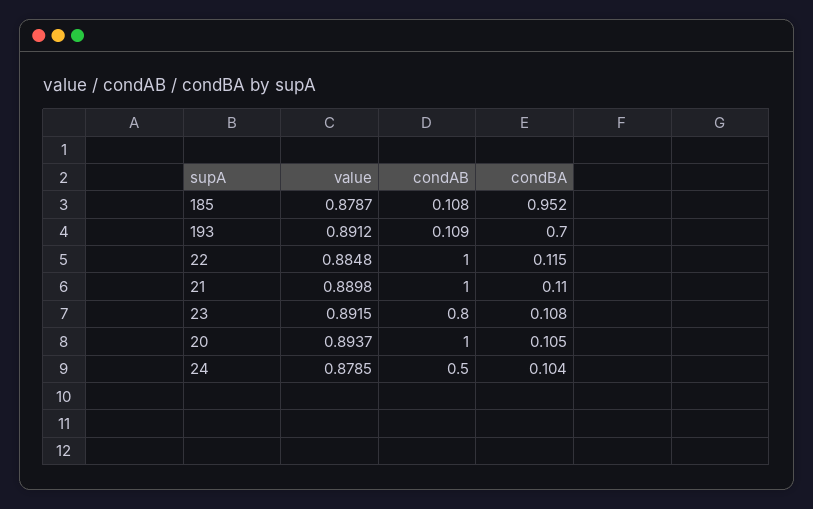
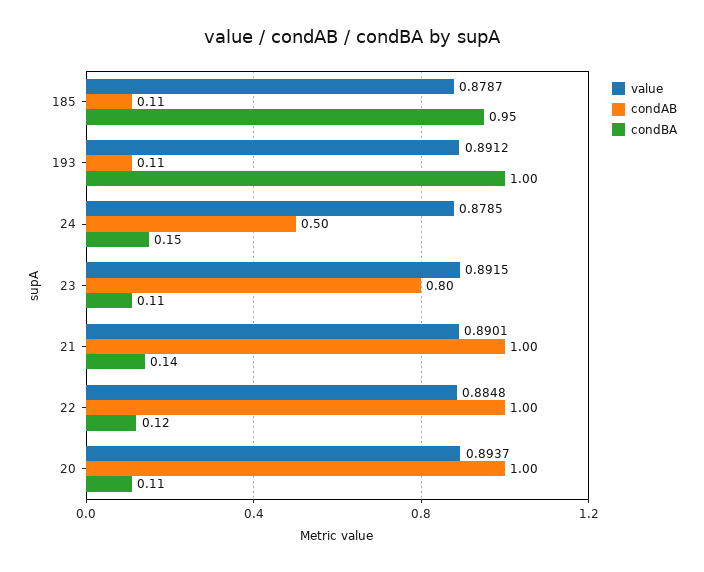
condBA, 193: 0.7 -> 1
value, 21: 0.8898 -> 0.8901
condBA, 21: 0.11 -> 0.14
condBA, 24: 0.104 -> 0.15

